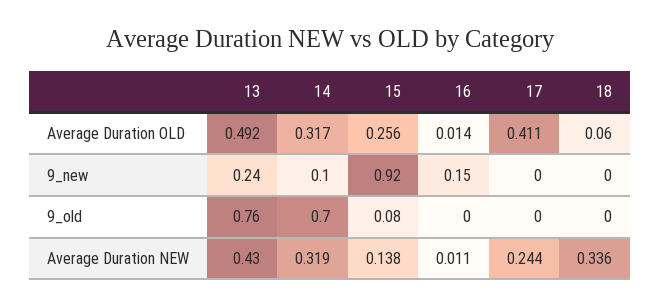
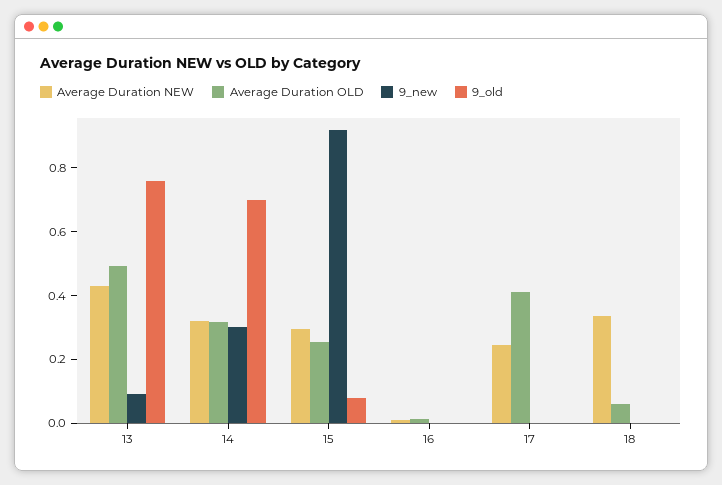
9_new, 13: 0.24 -> 0.1
9_new, 14: 0.1 -> 0.3
9_new, 16: 0.15 -> 0
Average Duration NEW, 15: 0.138 -> 0.3

